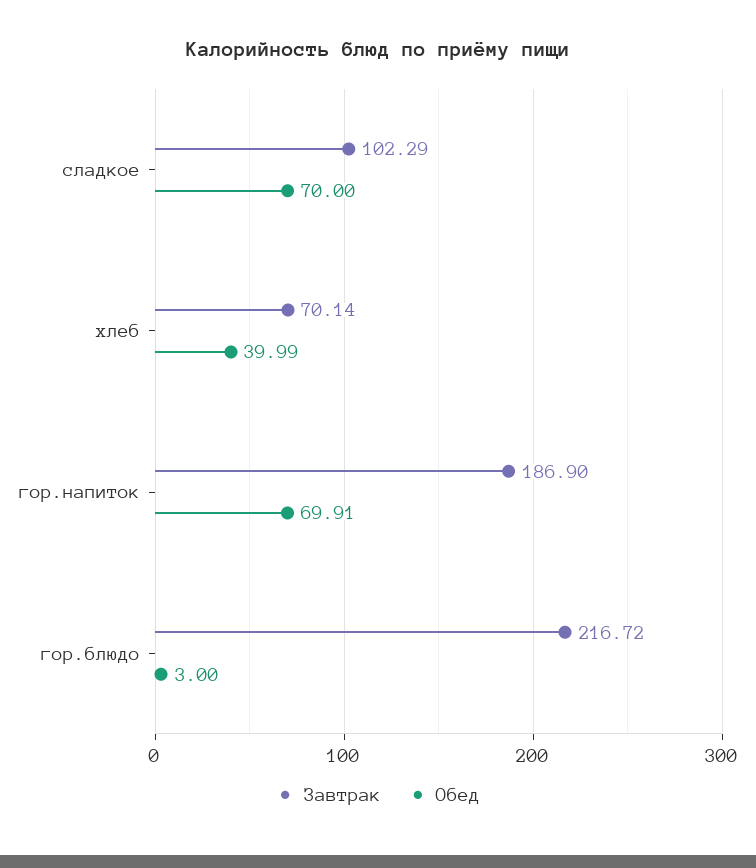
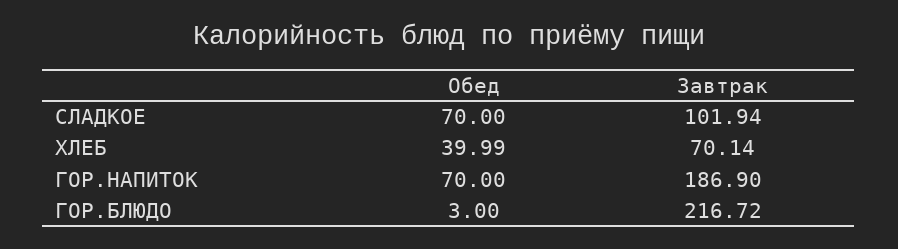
Завтрак, сладкое: 102.29 -> 101.94
Обед, гор.напиток: 69.91 -> 70

